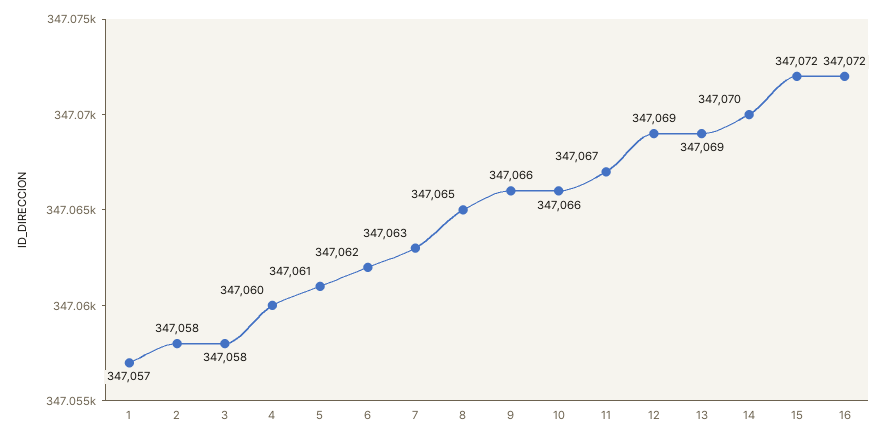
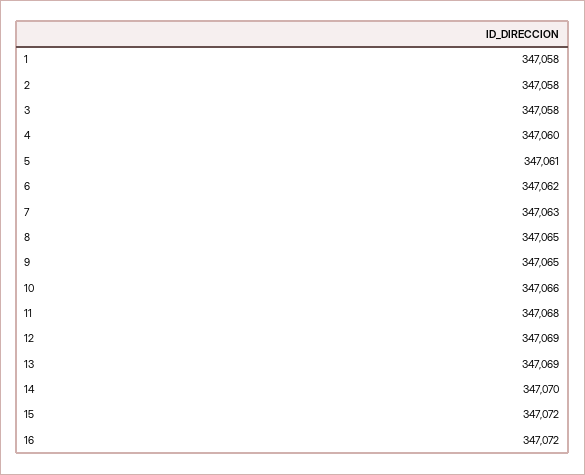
1: 347057 -> 347058
9: 347066 -> 347065
11: 347067 -> 347068

